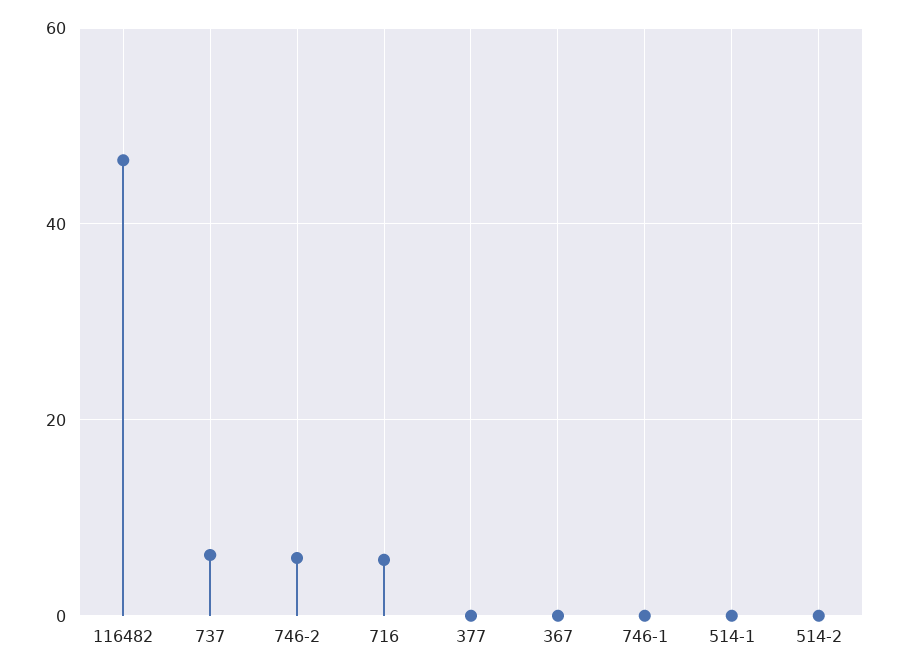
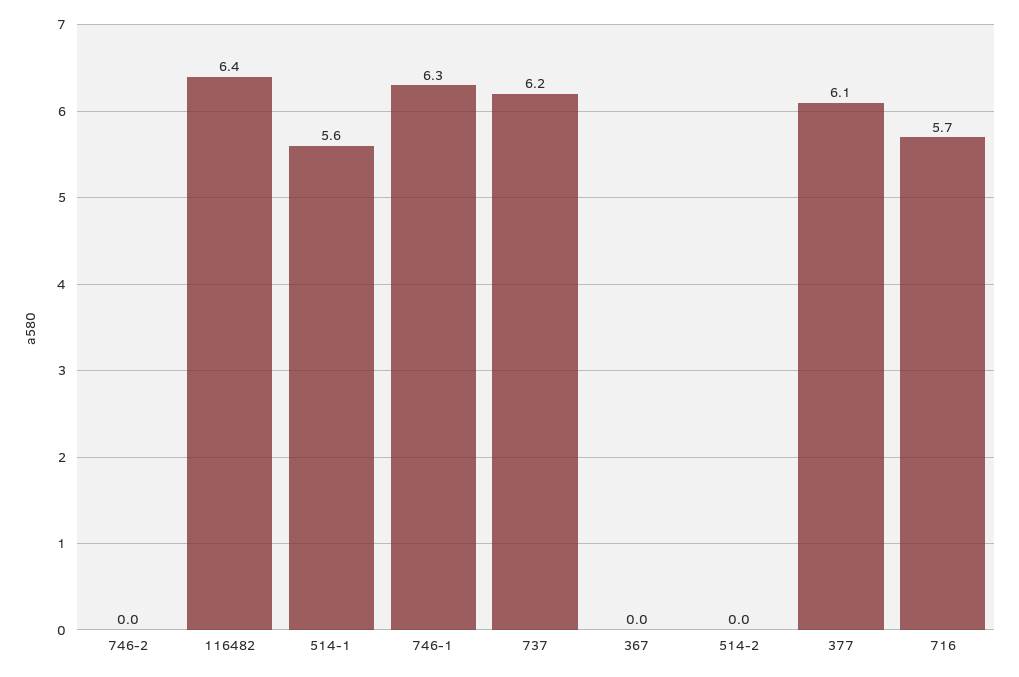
116482: 46 -> 6.4
746-2: 6 -> 0
377: 0 -> 6.1
746-1: 0 -> 6.3
514-1: 0 -> 5.6

